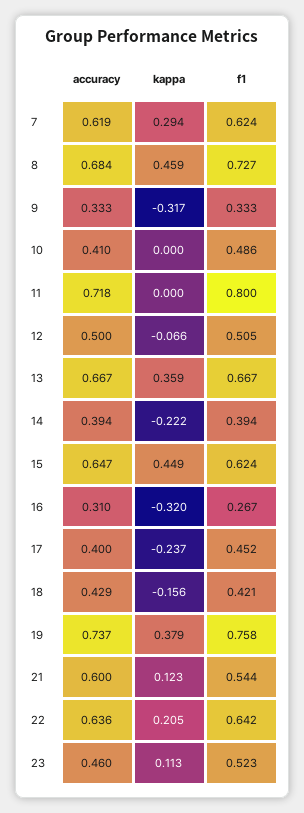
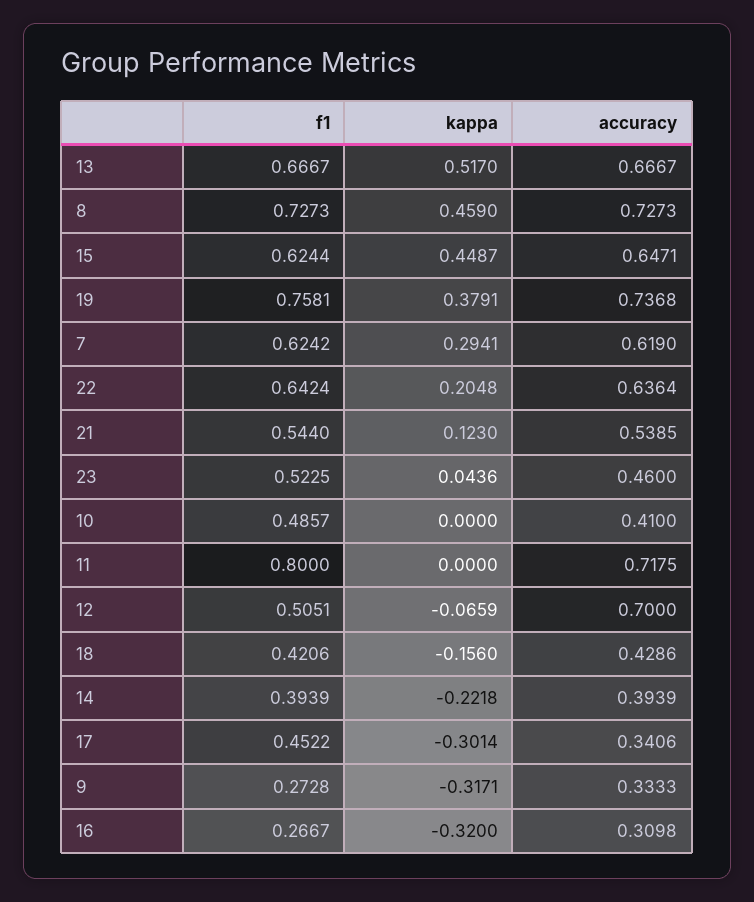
accuracy, 8: 0.684 -> 0.7273
f1, 9: 0.333 -> 0.2728
accuracy, 12: 0.5 -> 0.7
kappa, 13: 0.359 -> 0.517
accuracy, 17: 0.4 -> 0.3406
kappa, 17: -0.237 -> -0.3014
accuracy, 21: 0.6 -> 0.5385
kappa, 23: 0.113 -> 0.0436

